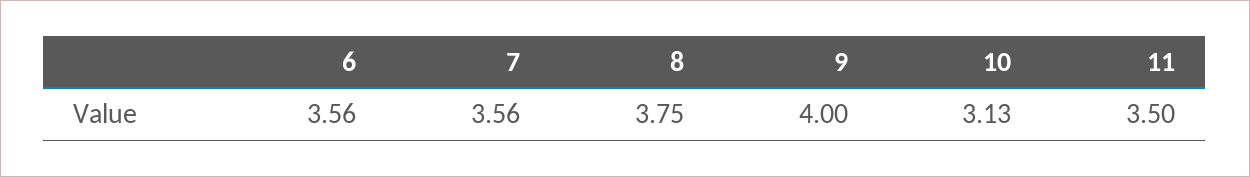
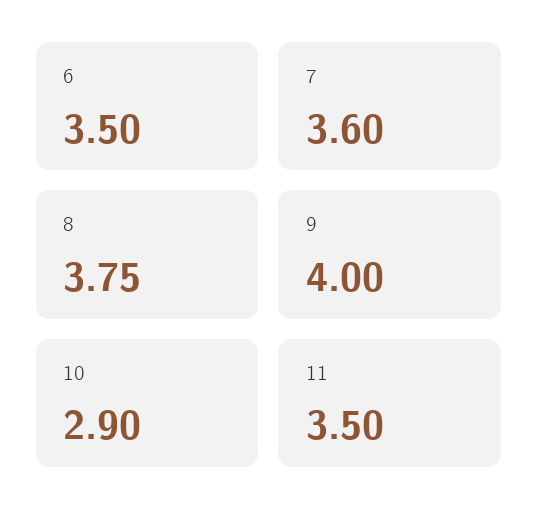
6: 3.56 -> 3.5
7: 3.56 -> 3.6
10: 3.13 -> 2.9

